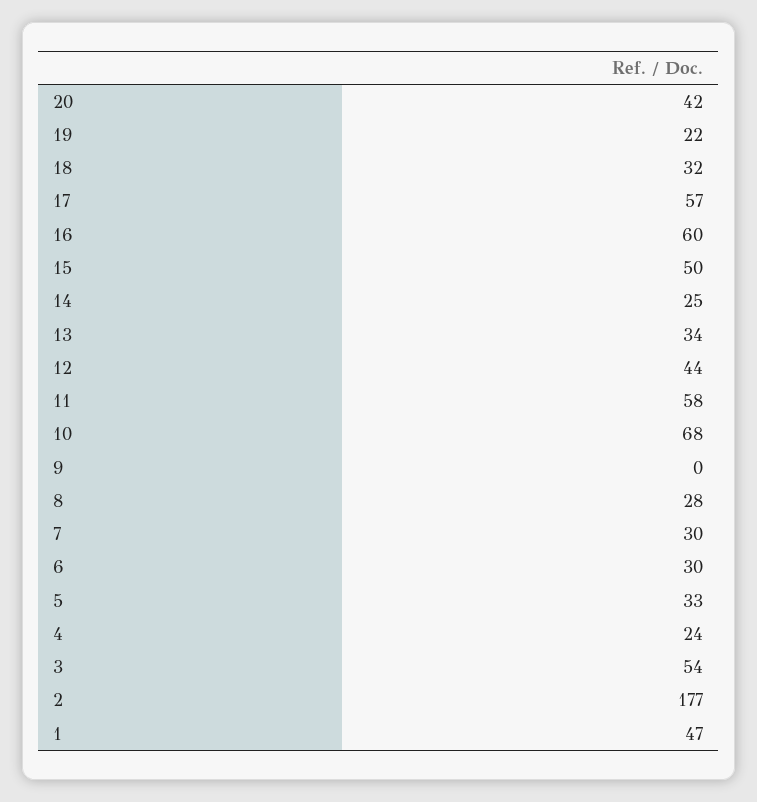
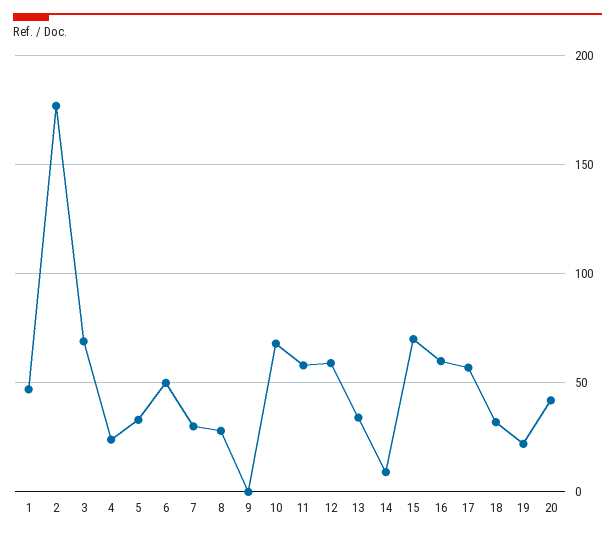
15: 50 -> 70
14: 25 -> 10
12: 44 -> 60
6: 30 -> 50
3: 54 -> 70

